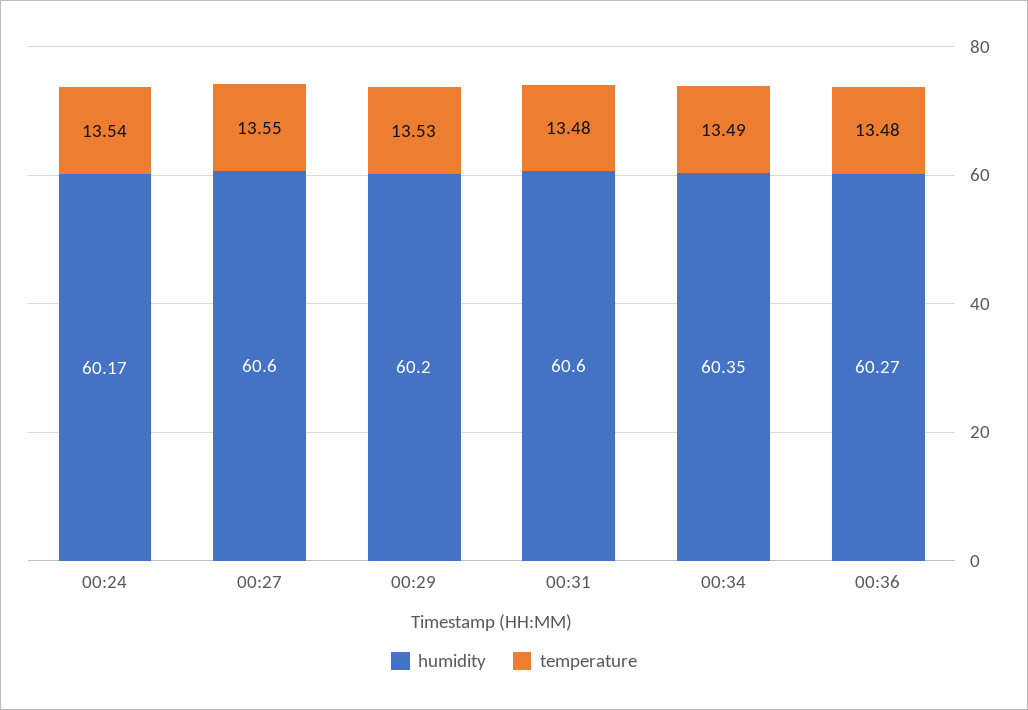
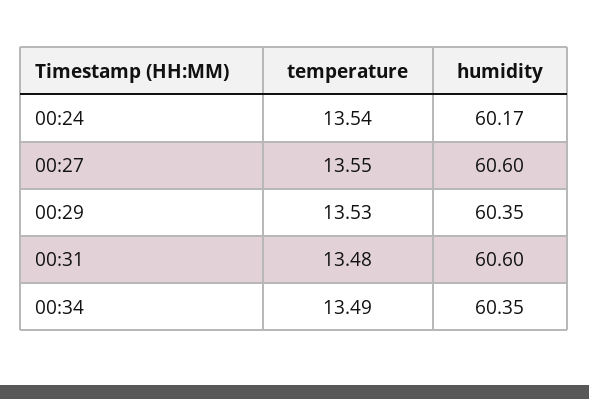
humidity, 00:29: 60.2 -> 60.35
humidity, 00:36: 60.27 -> none
temperature, 00:36: 13.48 -> none

